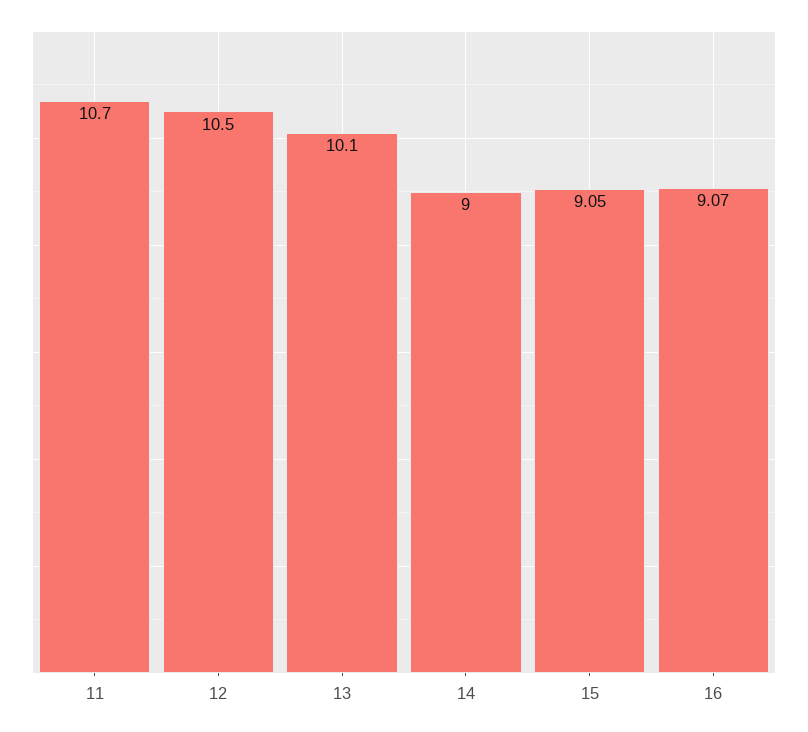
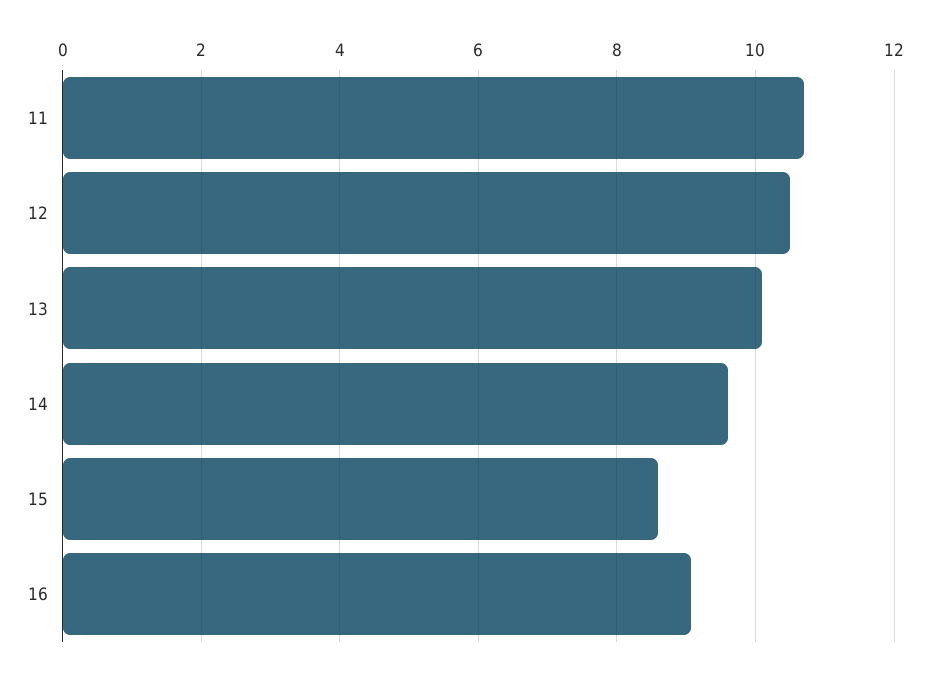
14: 9 -> 9.6
15: 9.05 -> 8.6

